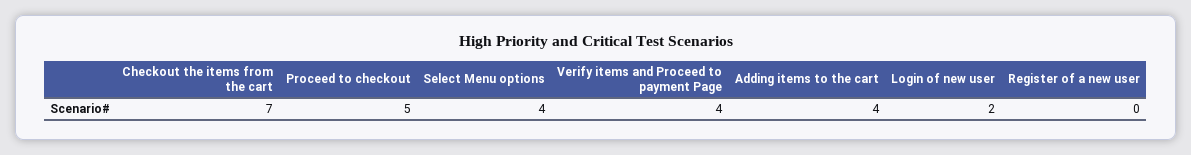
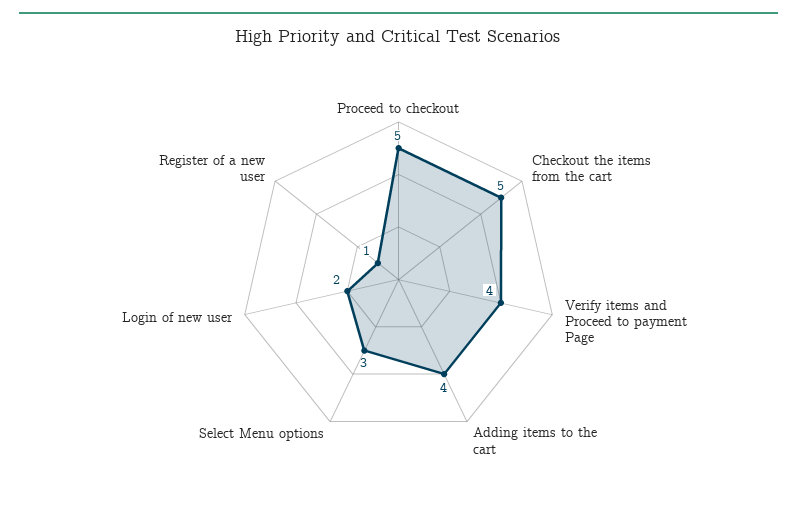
Checkout the items from the cart: 7 -> 5
Select Menu options: 4 -> 3
Register of a new user: 0 -> 1

